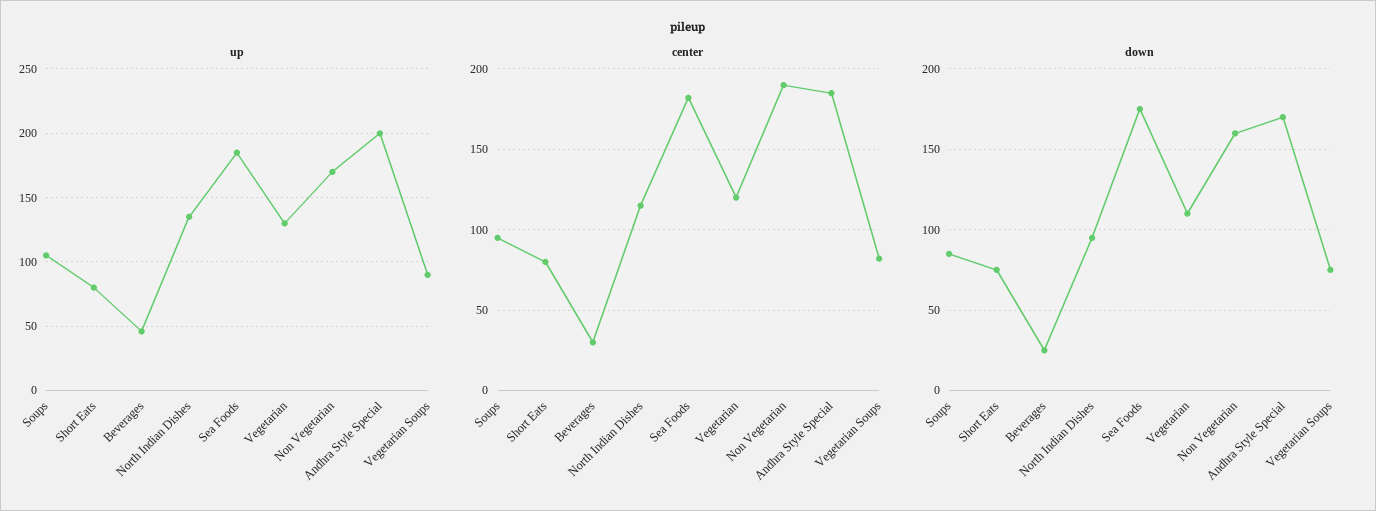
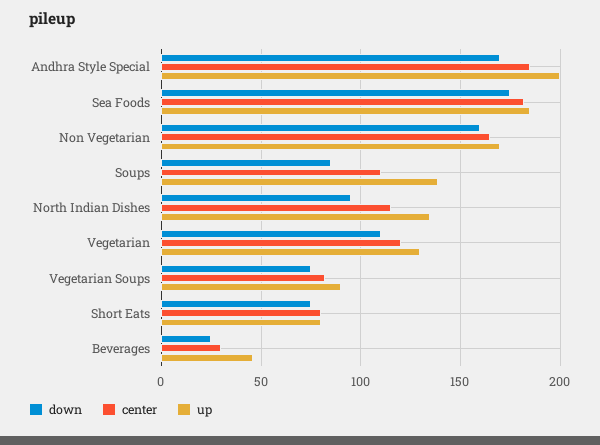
up, Soups: 105 -> 140
center, Soups: 95 -> 110
center, Non Vegetarian: 190 -> 165

